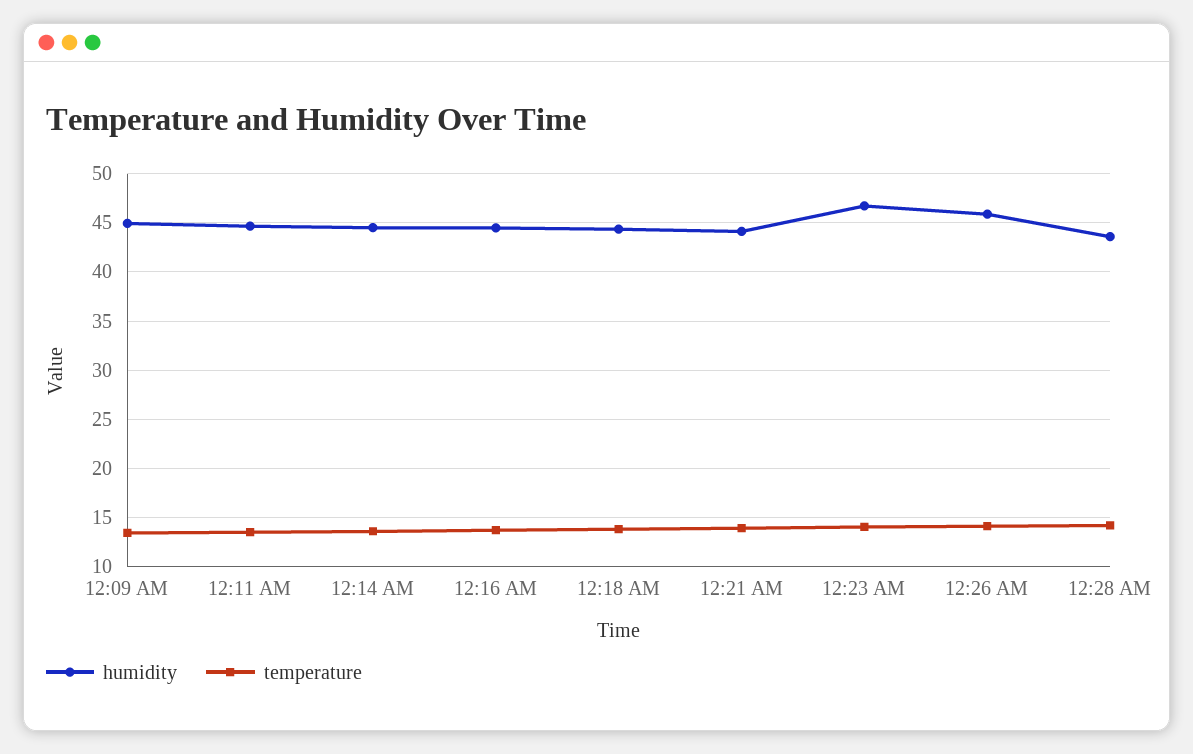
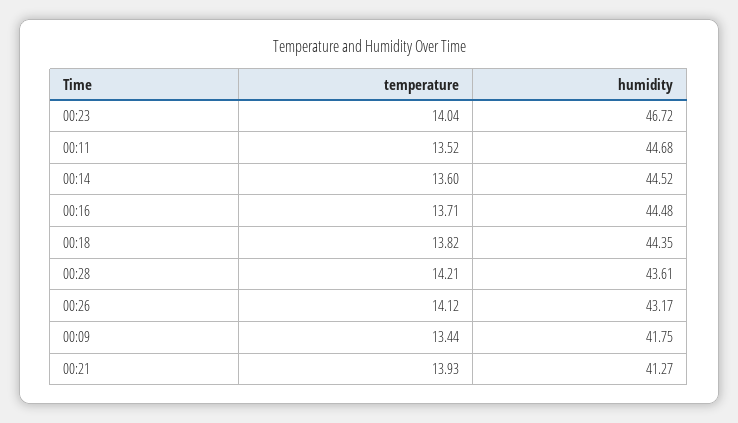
humidity, 12:09 AM: 45 -> 41.75
humidity, 12:21 AM: 44 -> 41.27
humidity, 12:26 AM: 46 -> 43.17

